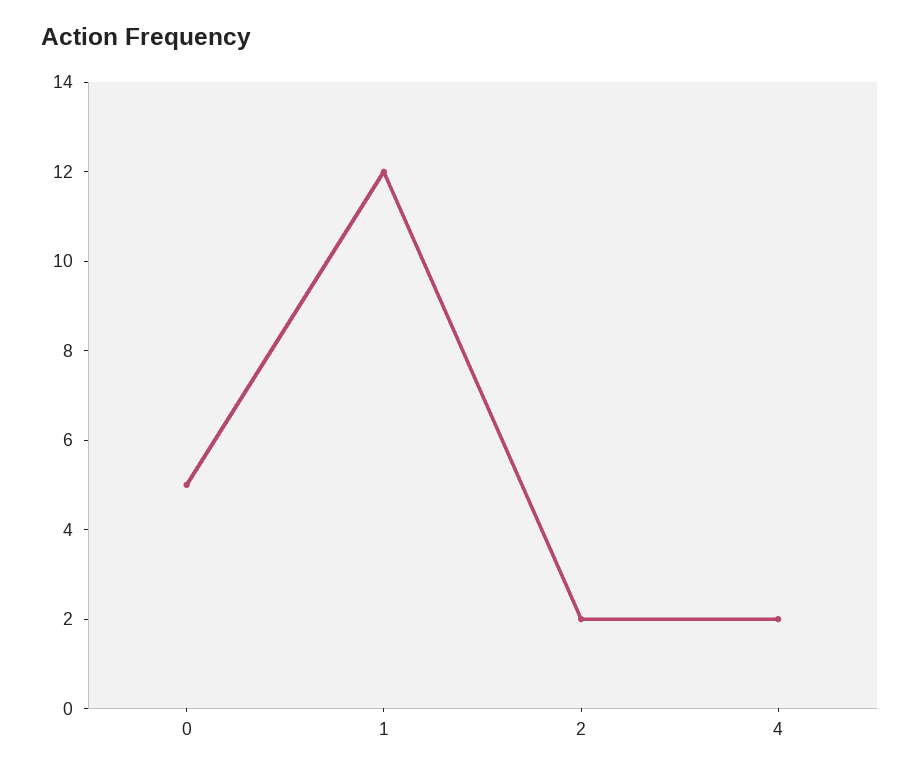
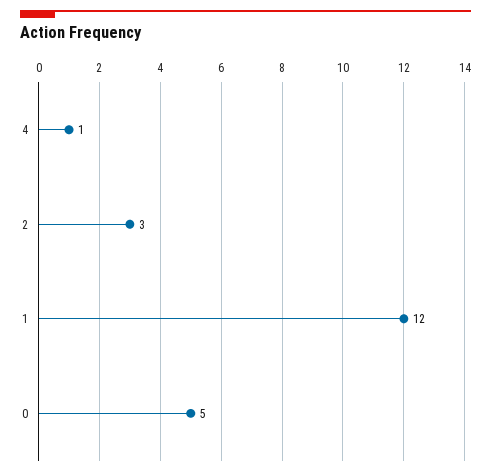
2: 2 -> 3
4: 2 -> 1

